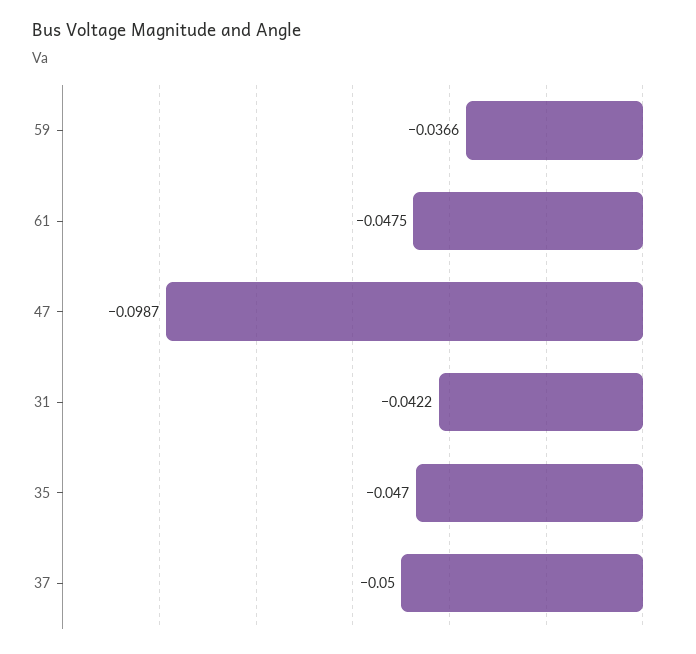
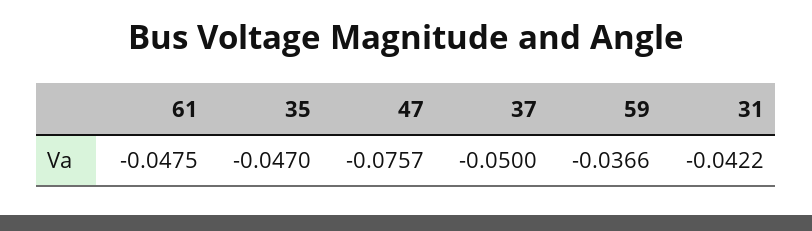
47: -0.0987 -> -0.0757

